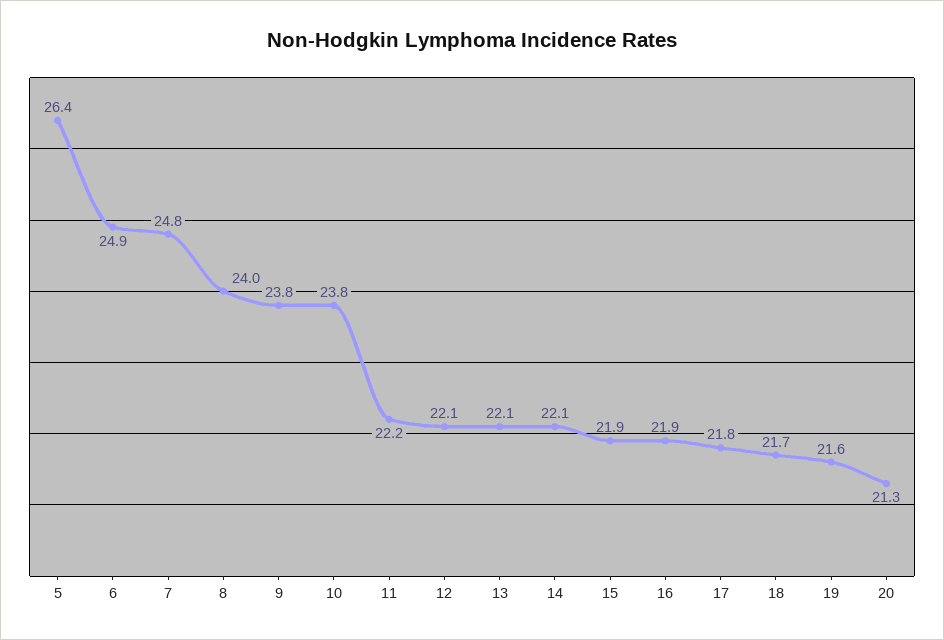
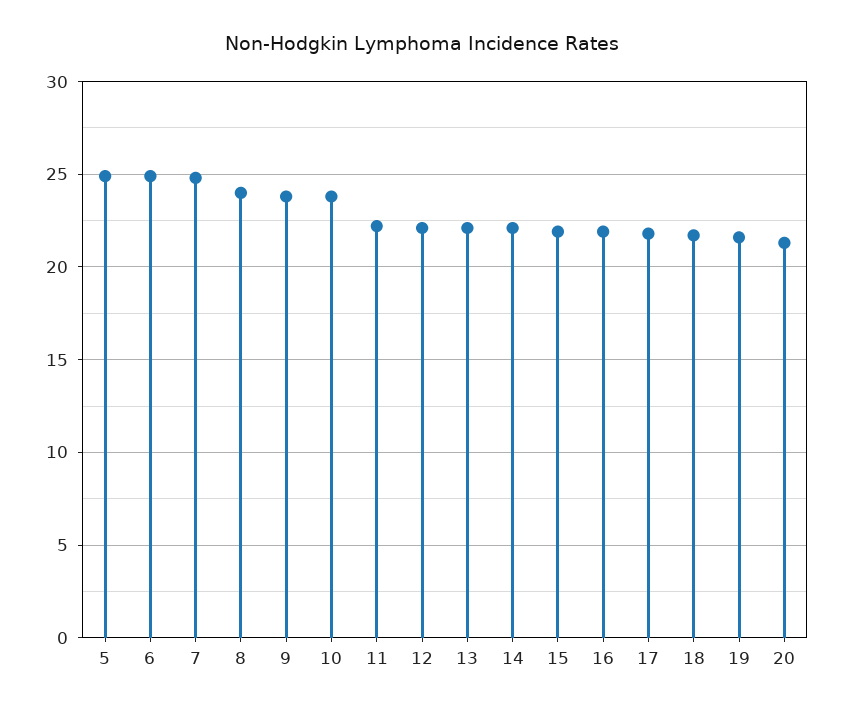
5: 26.4 -> 25

